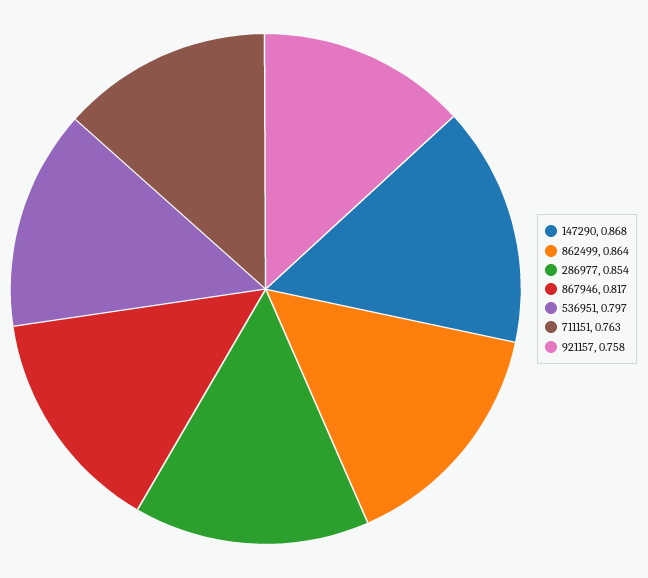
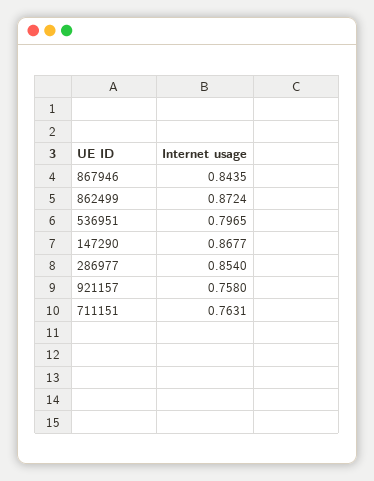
862499: 0.864 -> 0.8724
867946: 0.817 -> 0.8435

